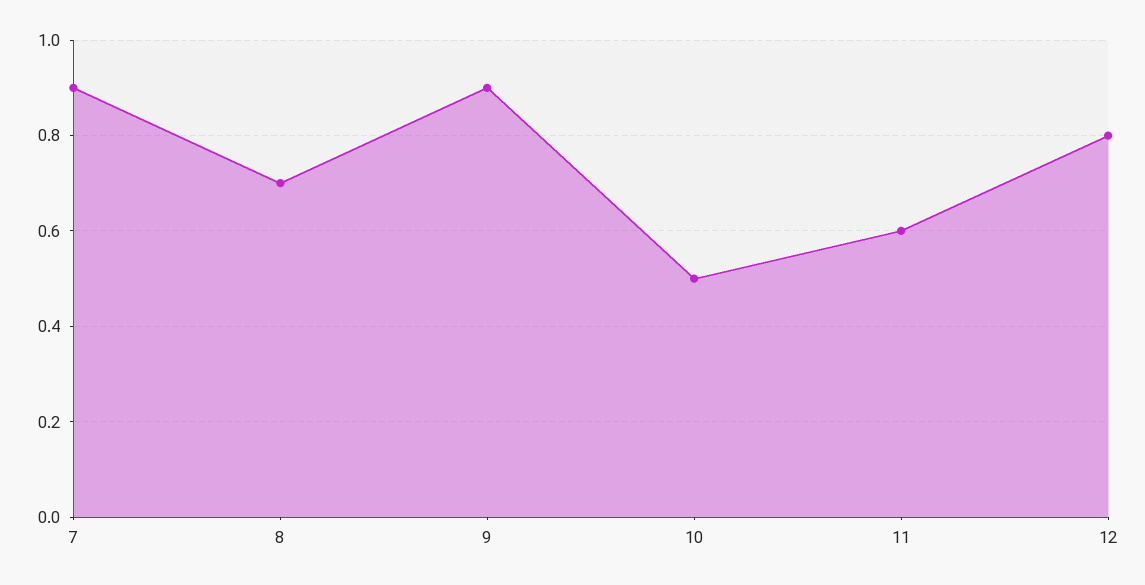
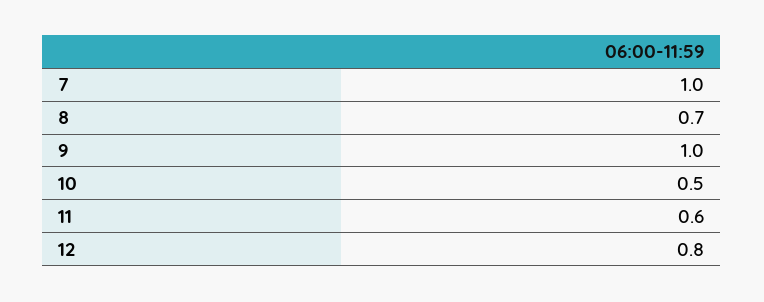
7: 0.9 -> 1
9: 0.9 -> 1

